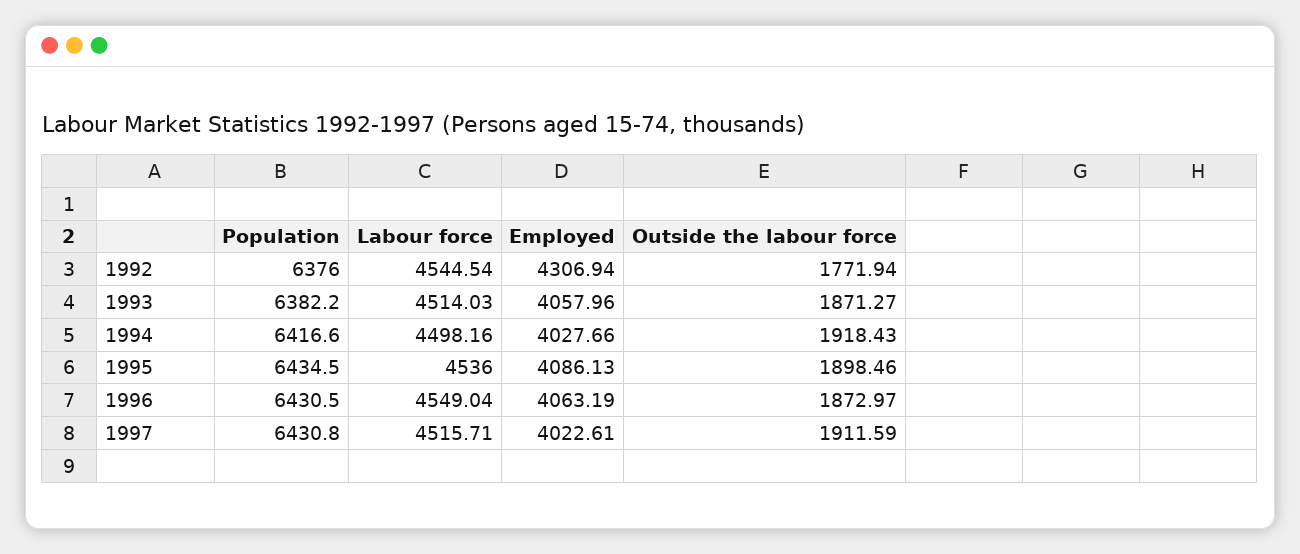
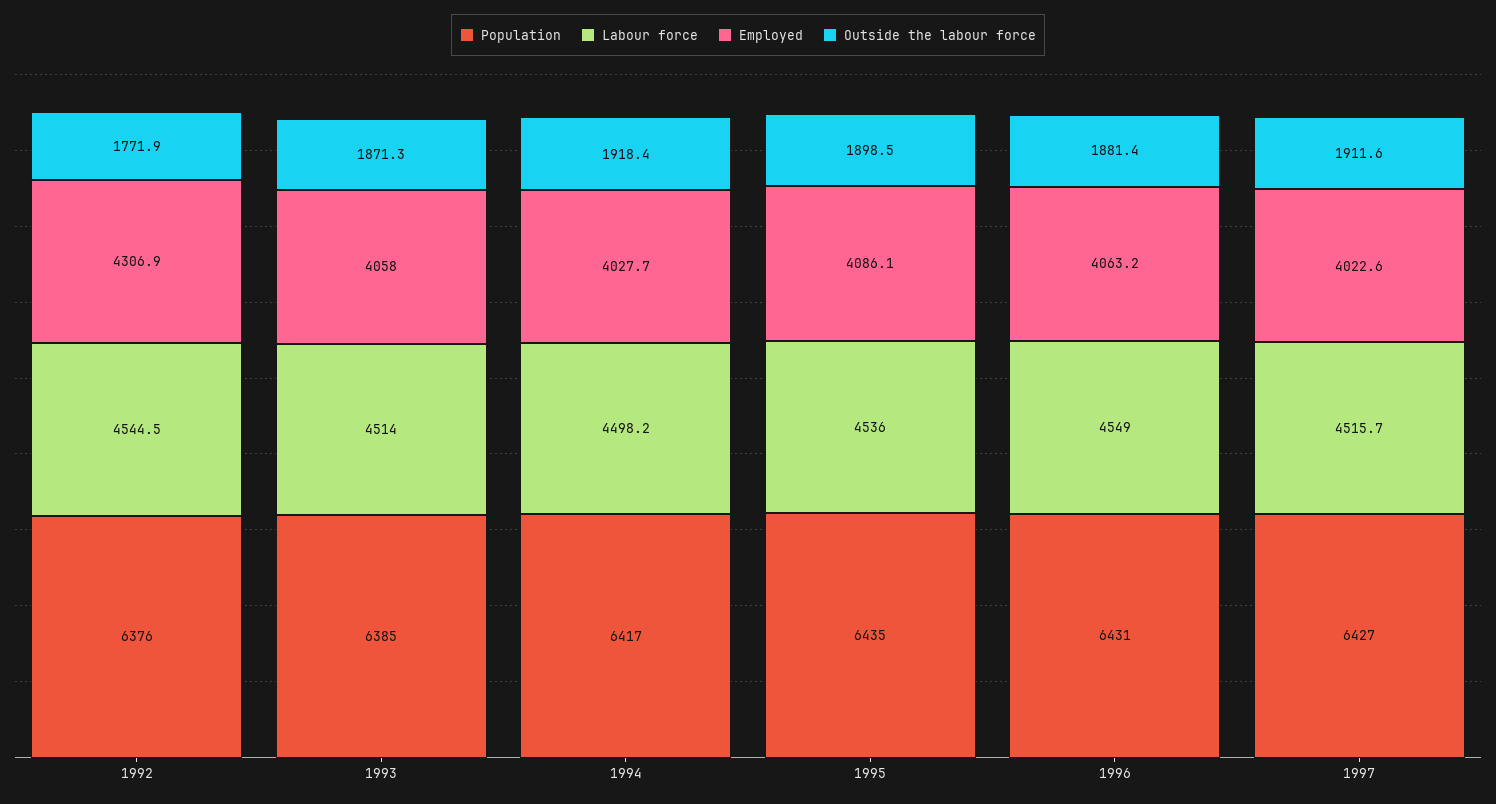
Population, 1993: 6382.2 -> 6385
Outside the labour force, 1996: 1872.97 -> 1881.4
Population, 1997: 6430.8 -> 6427

